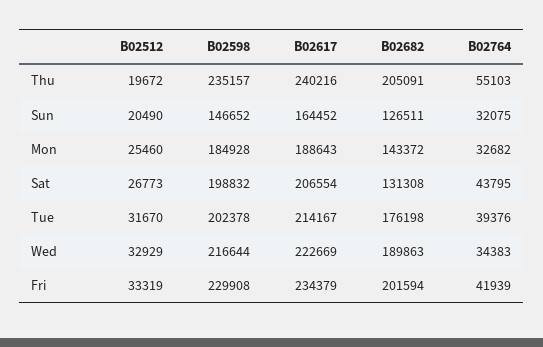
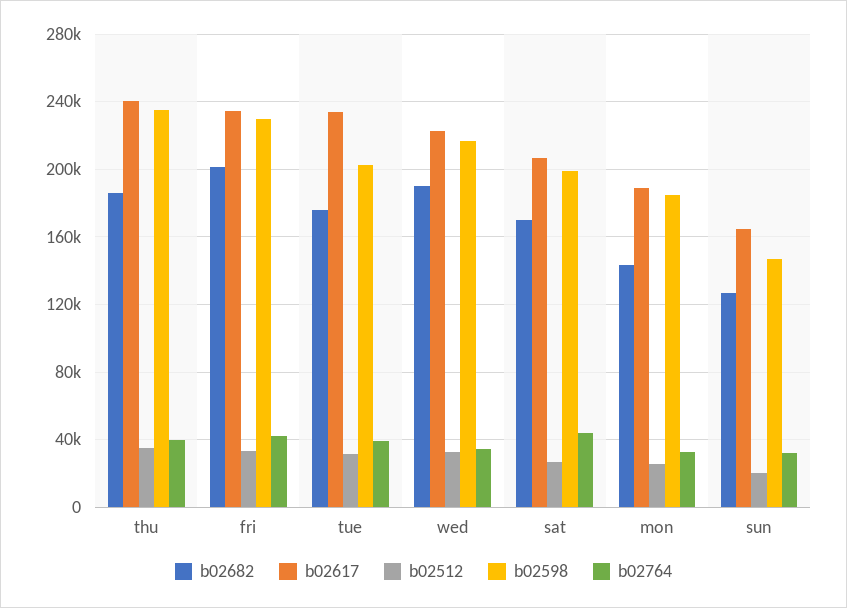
B02512, Thu: 19672 -> 35000
B02682, Thu: 205091 -> 185000
B02764, Thu: 55103 -> 40000
B02682, Sat: 131308 -> 170000
B02617, Tue: 214167 -> 235000

